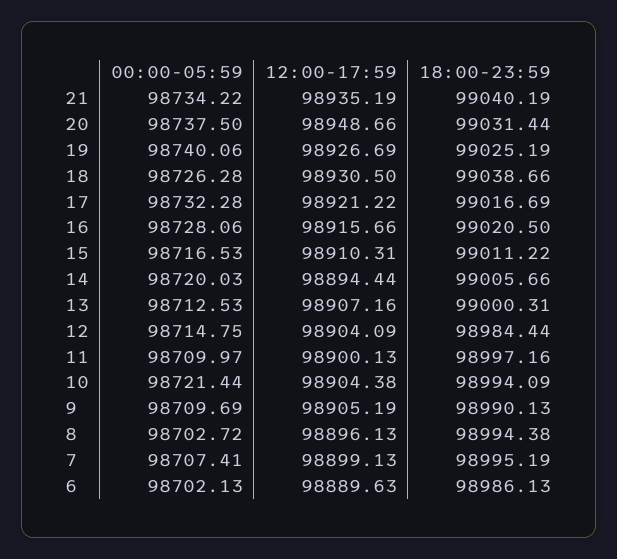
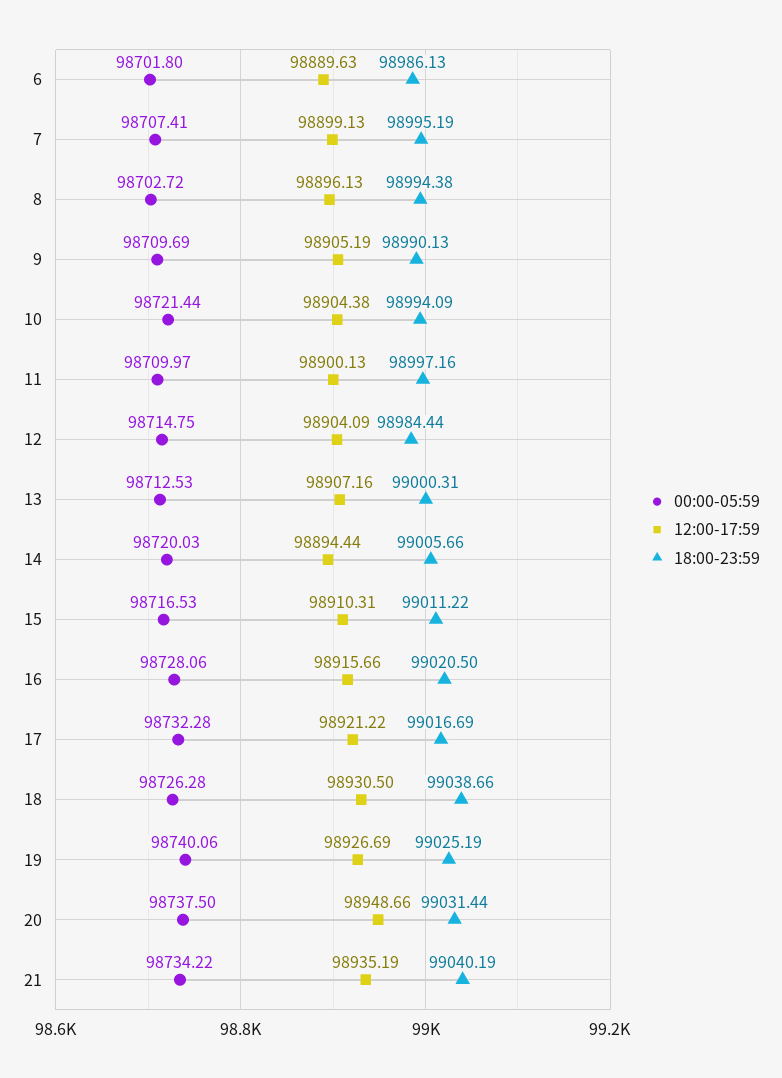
00:00-05:59, 6: 98702.13 -> 98701.8

